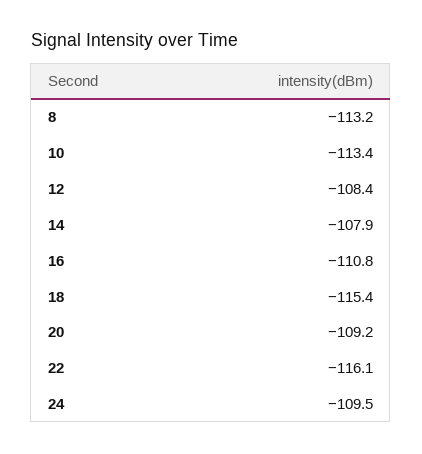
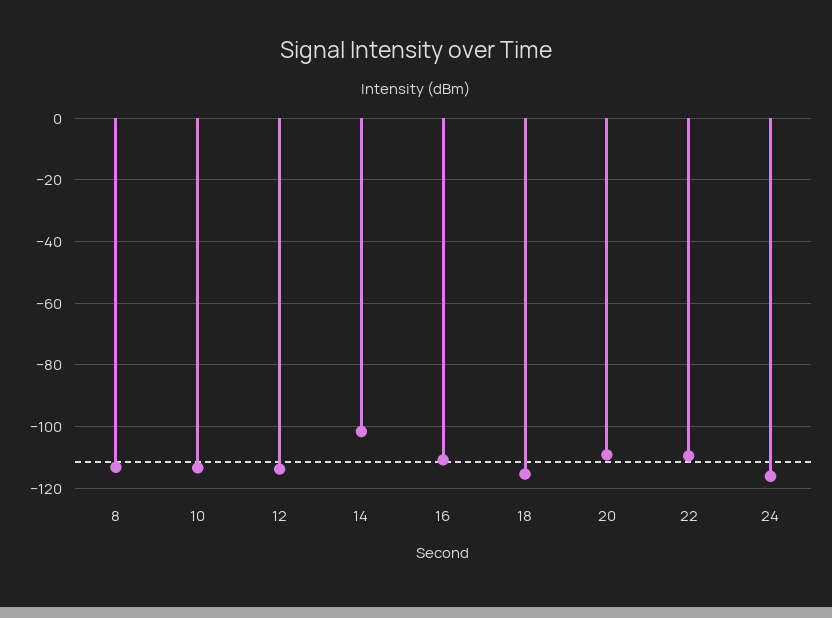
12: -108.4 -> -114
14: -107.9 -> -102
22: -116.1 -> -110
24: -109.5 -> -116

